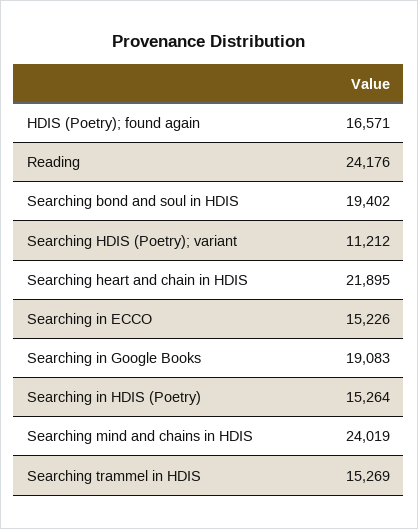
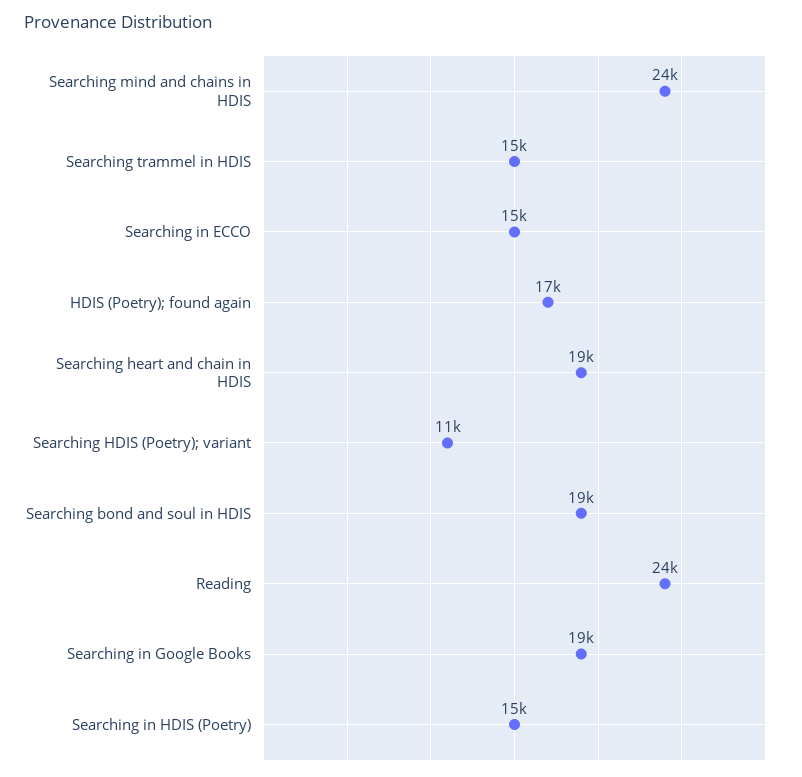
Searching heart and chain in HDIS: 21895 -> 19000

